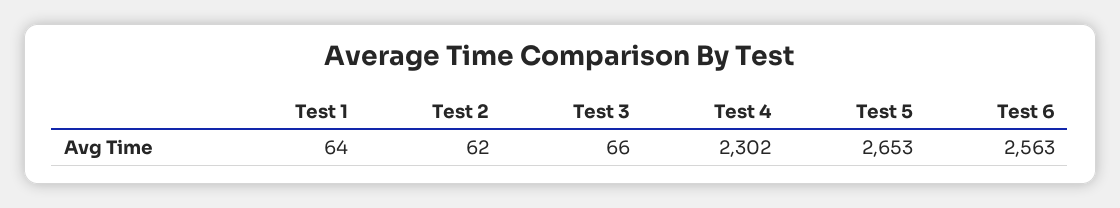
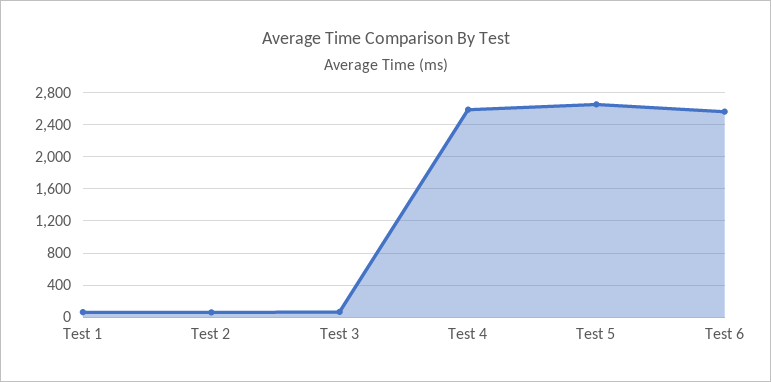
Test 4: 2302 -> 2600

